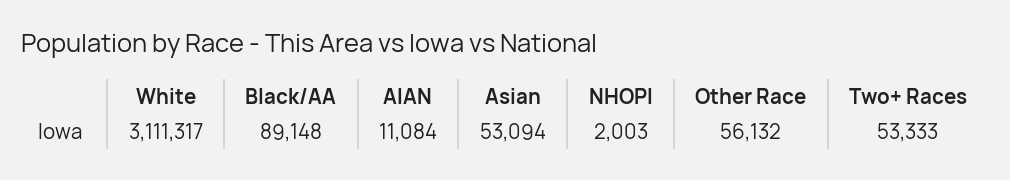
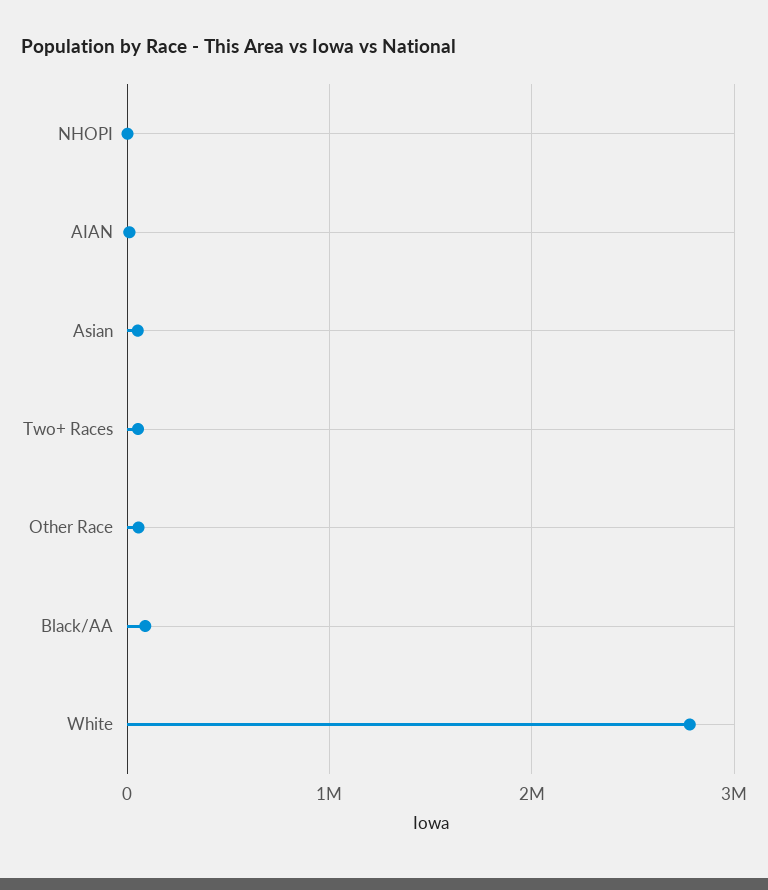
White: 3111317 -> 2800000

